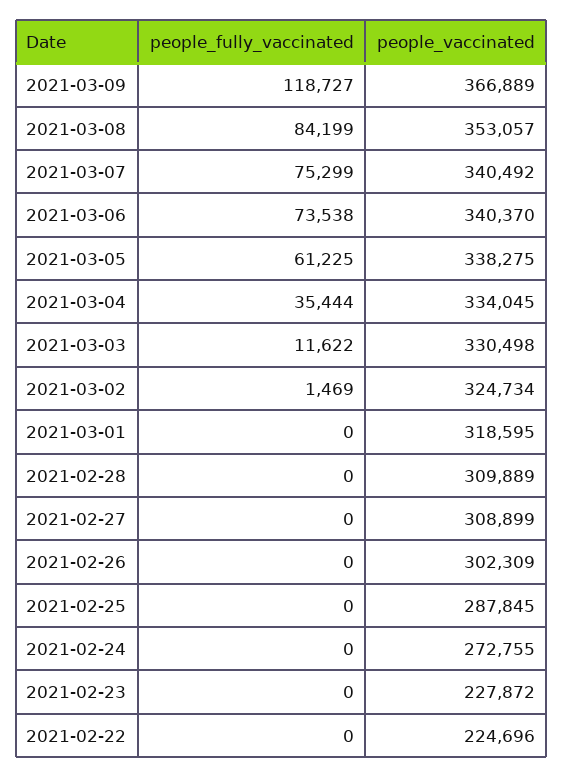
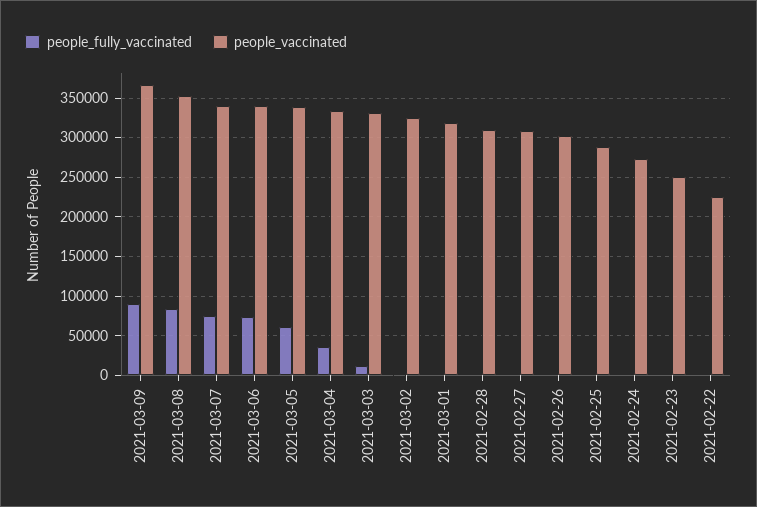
people_fully_vaccinated, 2021-03-09: 118727 -> 90000
people_vaccinated, 2021-02-23: 227872 -> 250000

